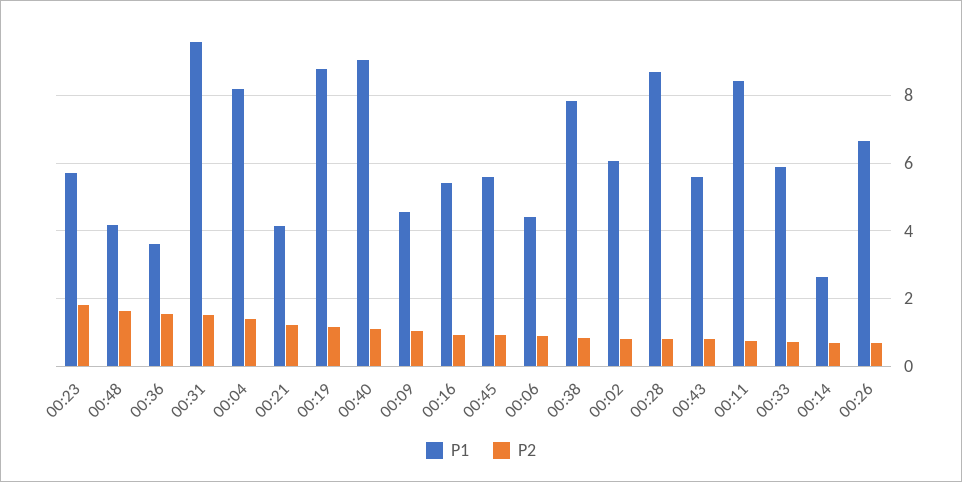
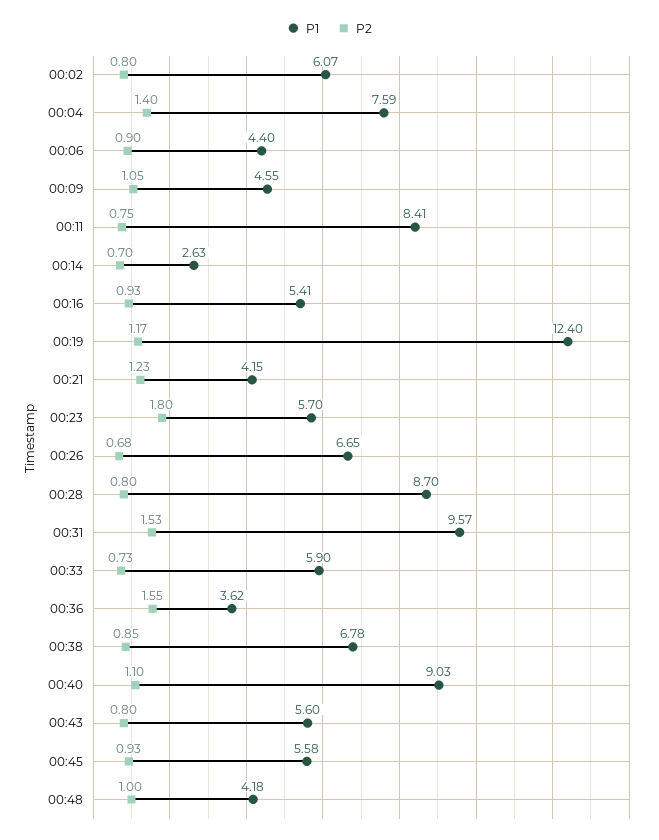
P2, 00:48: 1.6 -> 1
P1, 00:04: 8.2 -> 7.59
P1, 00:19: 8.8 -> 12.4
P1, 00:38: 7.8 -> 6.78

